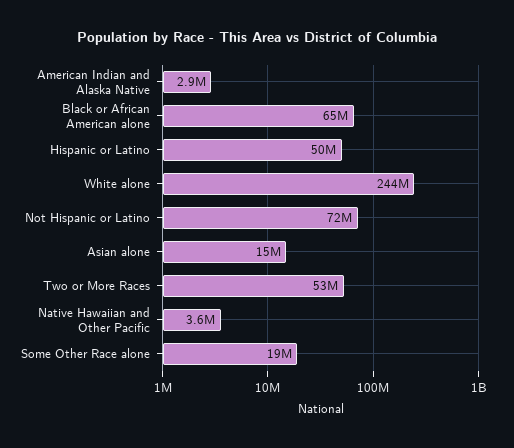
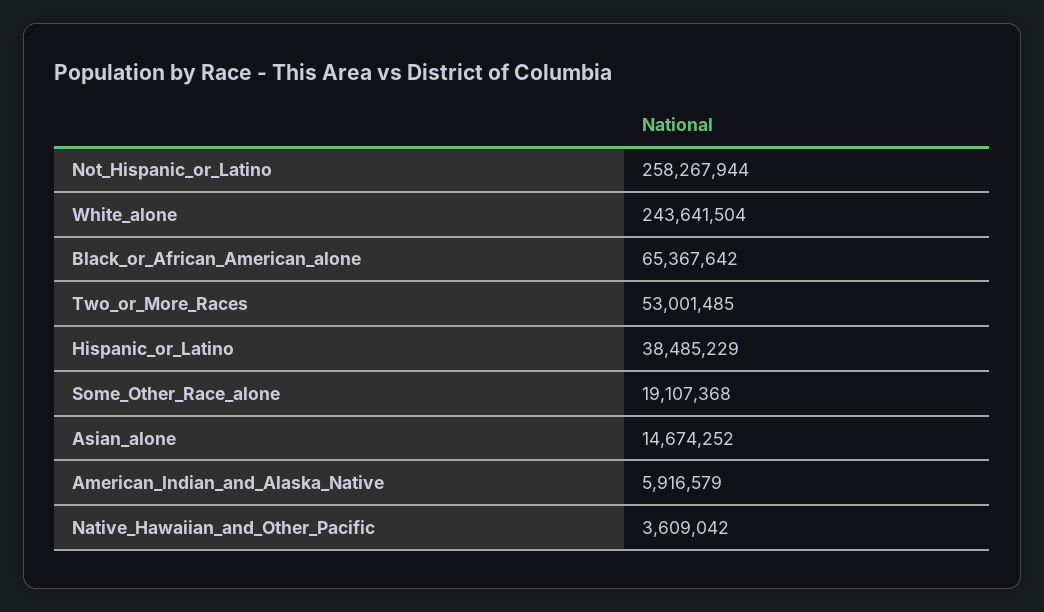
American Indian and Alaska Native: 2900000 -> 5916579
Hispanic or Latino: 50000000 -> 38485229
Not Hispanic or Latino: 72000000 -> 258267944

